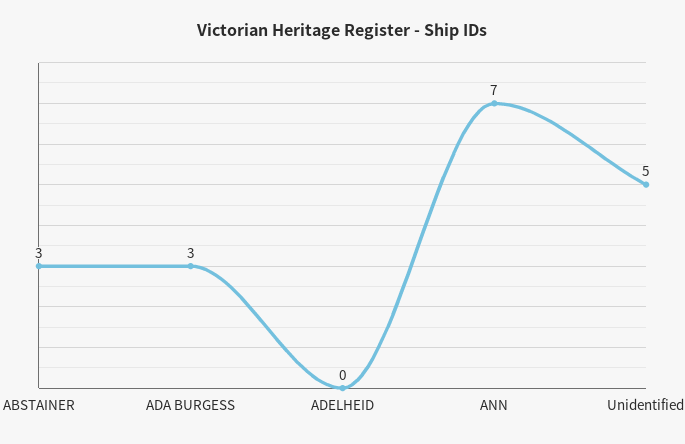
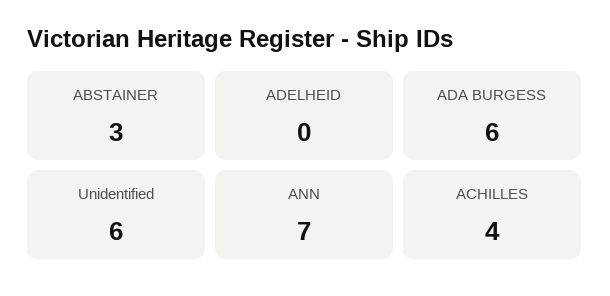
ADA BURGESS: 3 -> 6
Unidentified: 5 -> 6
ACHILLES: none -> 4

